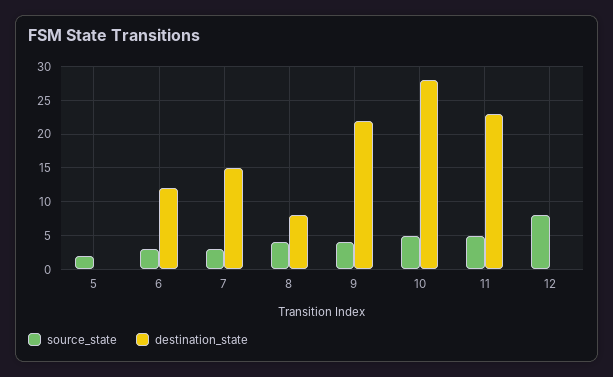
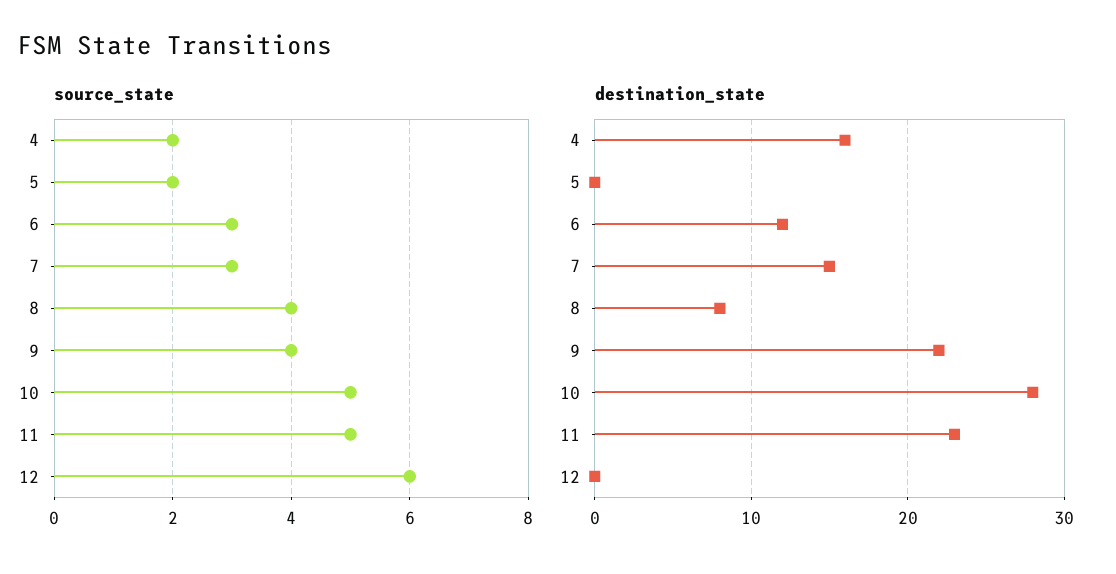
source_state, 12: 8 -> 6
source_state, 4: none -> 2
destination_state, 4: none -> 16

